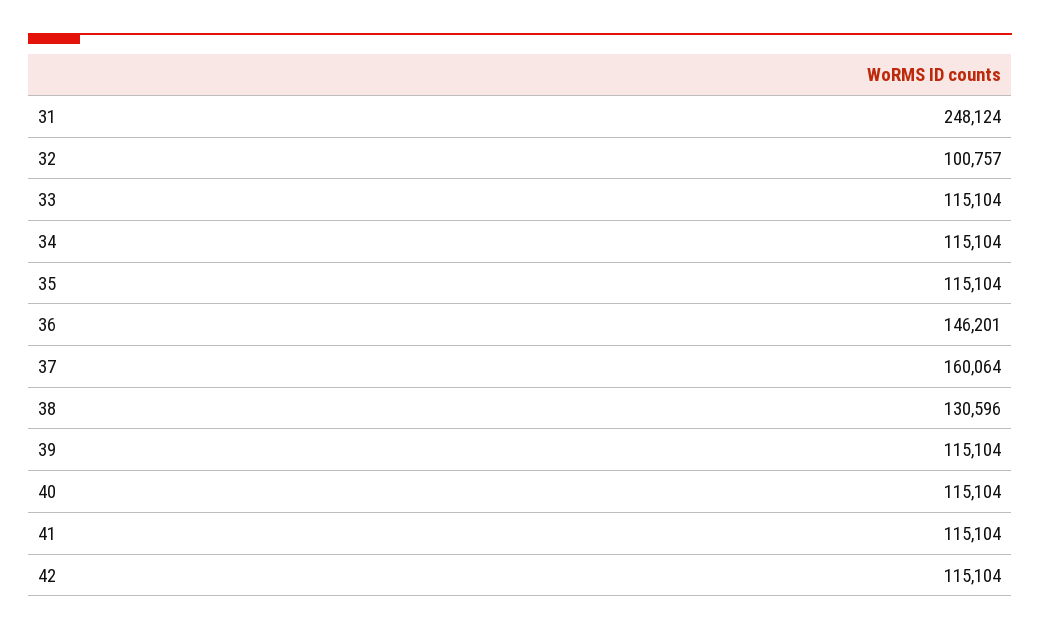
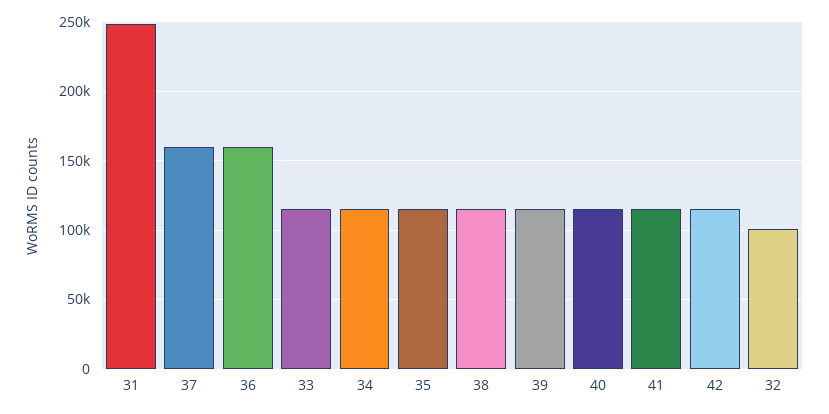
36: 146201 -> 160000
38: 130596 -> 115000

